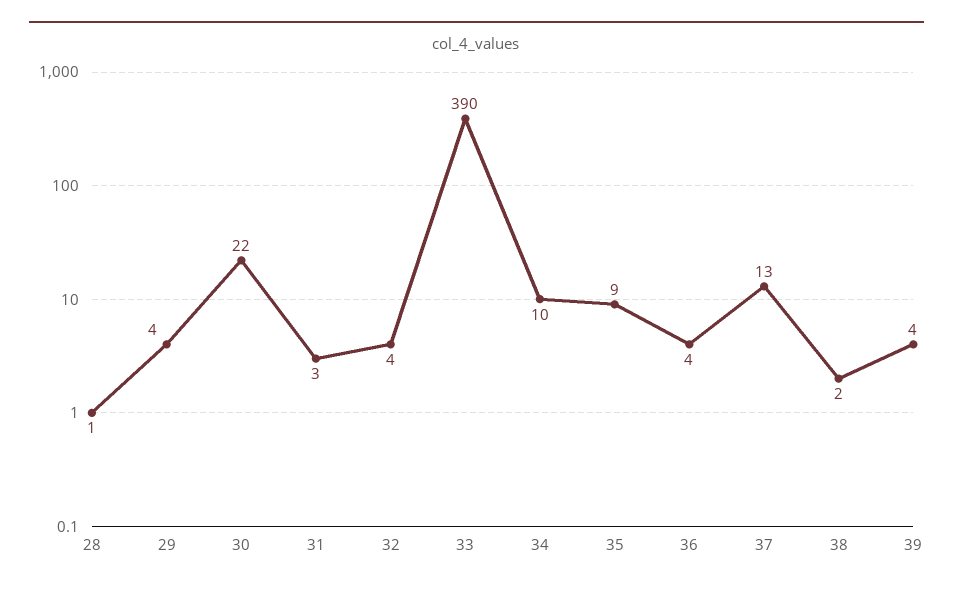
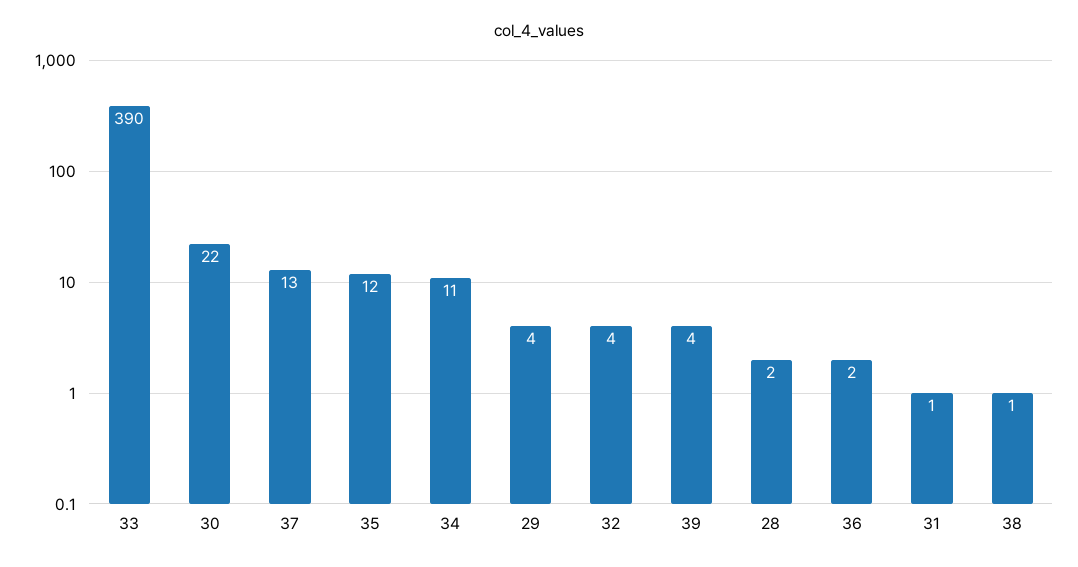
28: 1 -> 2
31: 3 -> 1
34: 10 -> 11
35: 9 -> 12
36: 4 -> 2
38: 2 -> 1

